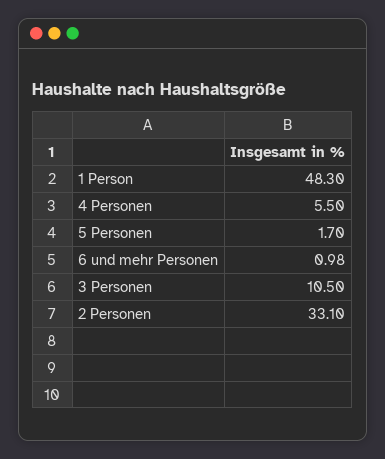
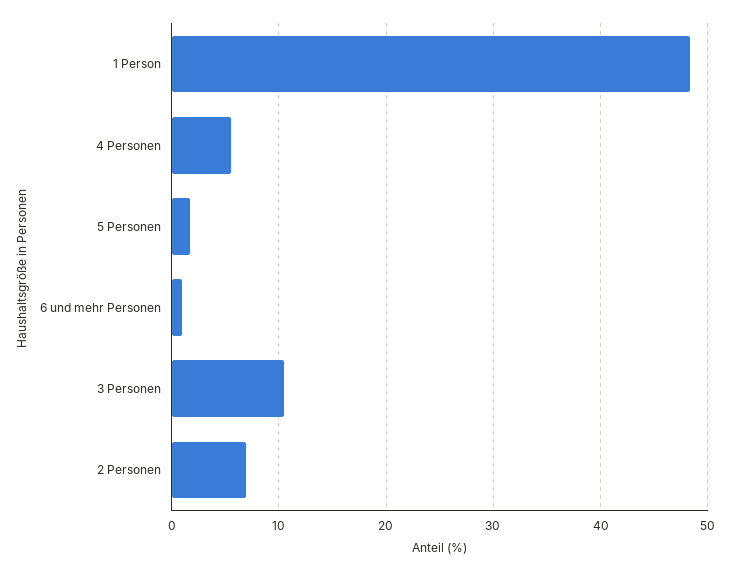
2 Personen: 33.1 -> 7

